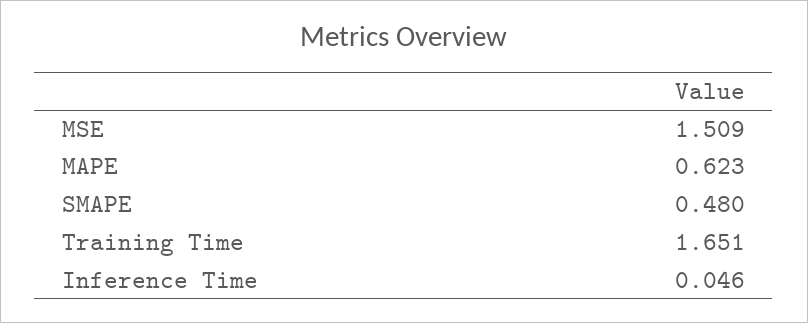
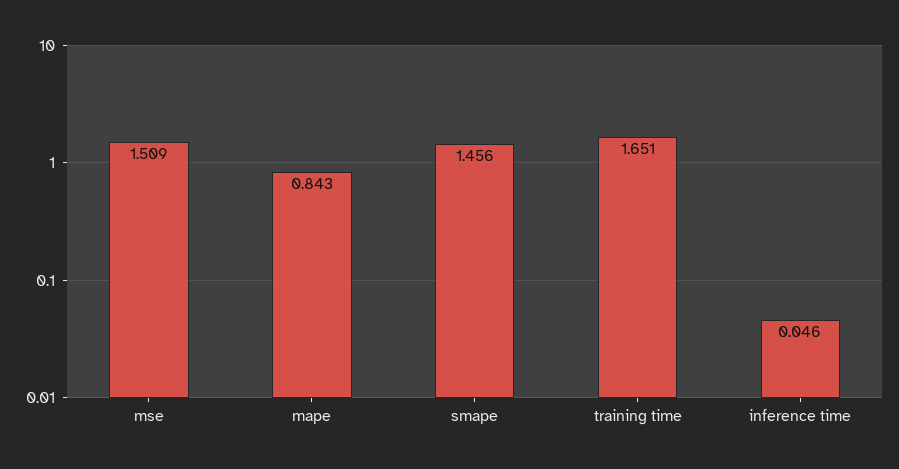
MAPE: 0.623 -> 0.843
SMAPE: 0.48 -> 1.456

